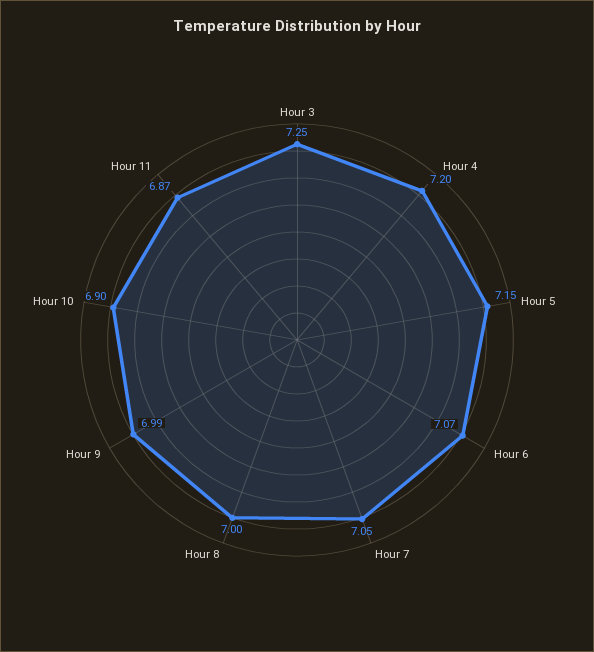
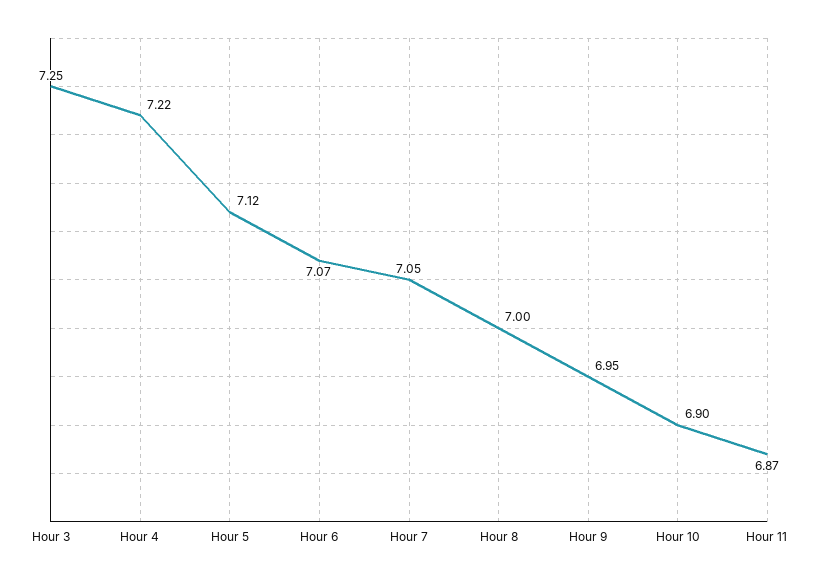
Hour 4: 7.2 -> 7.22
Hour 5: 7.15 -> 7.12
Hour 9: 6.99 -> 6.95

